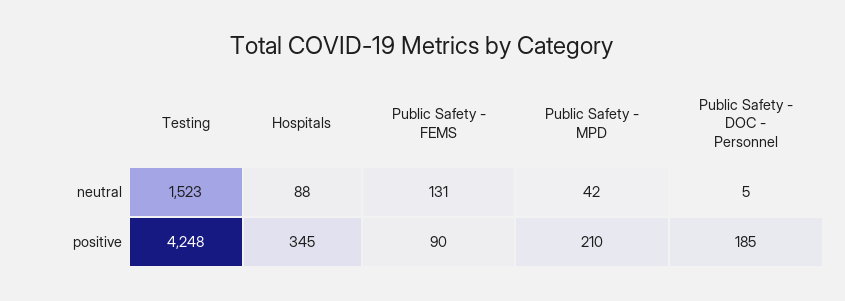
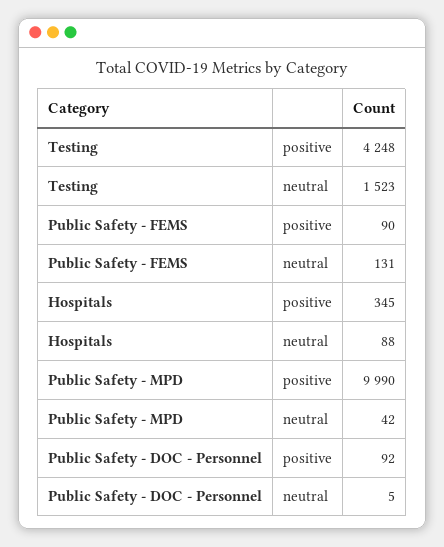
Public Safety - MPD, positive: 210 -> 9990
Public Safety - DOC - Personnel, positive: 185 -> 92

